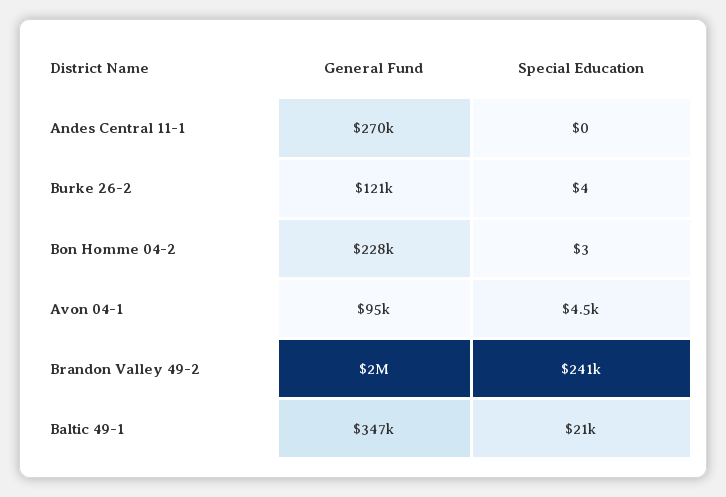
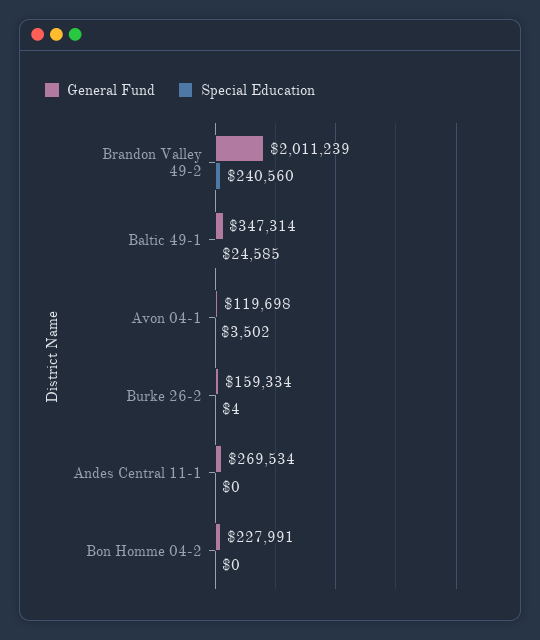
General Fund, Burke 26-2: 121000 -> 159334
Special Education, Bon Homme 04-2: 3 -> 0
General Fund, Avon 04-1: 95000 -> 119698
Special Education, Avon 04-1: 4500 -> 3502
Special Education, Baltic 49-1: 21000 -> 24585

